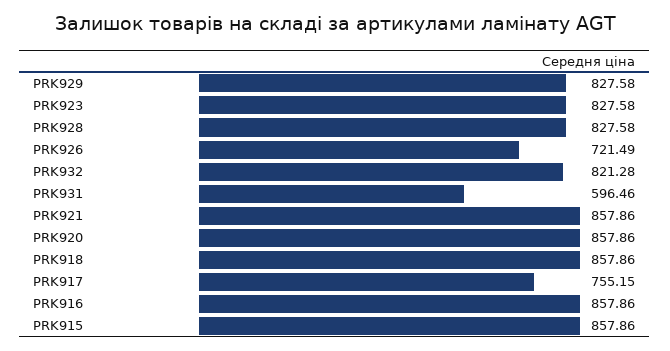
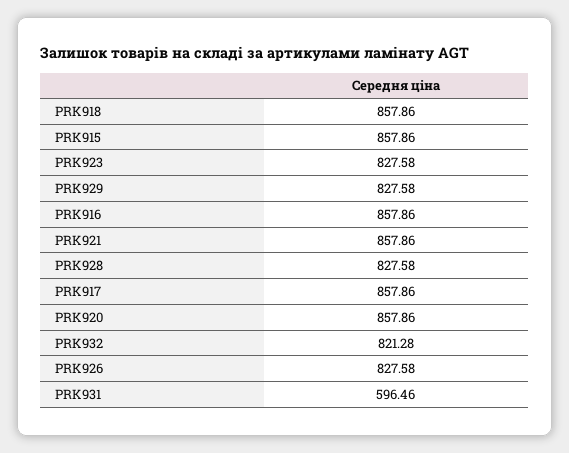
PRK926: 721.49 -> 827.58
PRK917: 755.15 -> 857.86

